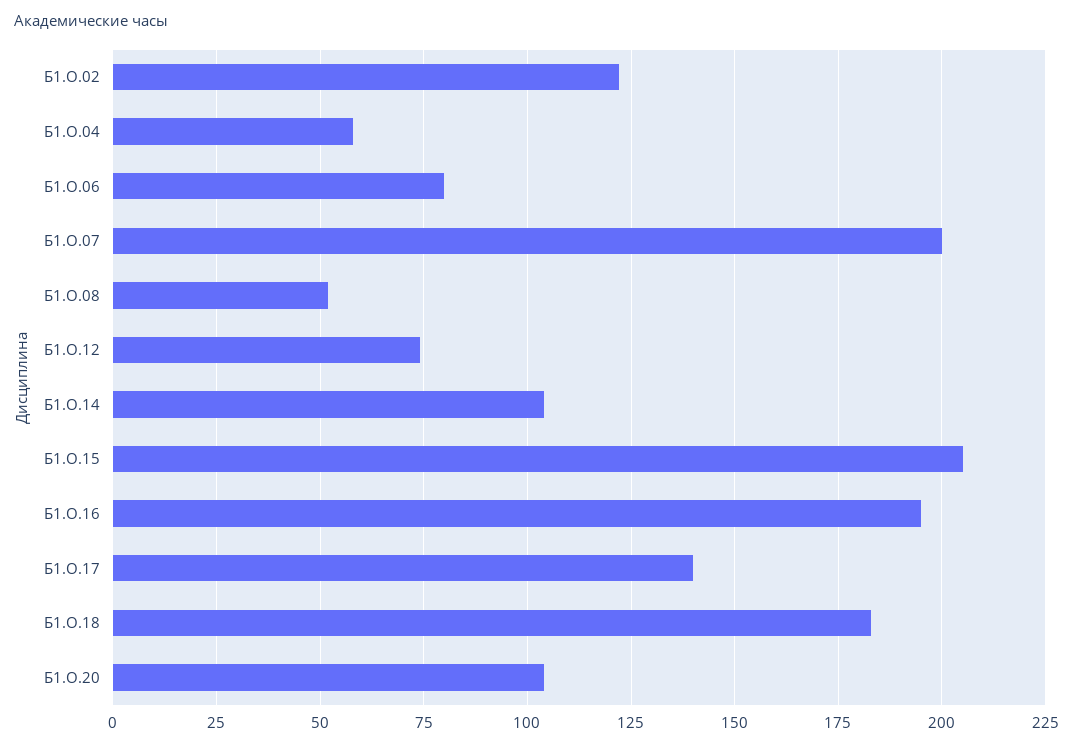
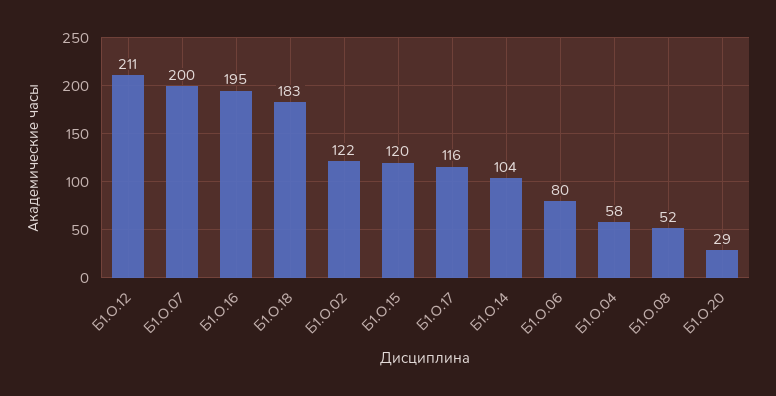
Б1.О.12: 75 -> 211
Б1.О.15: 205 -> 120
Б1.О.17: 140 -> 116
Б1.О.20: 105 -> 29

